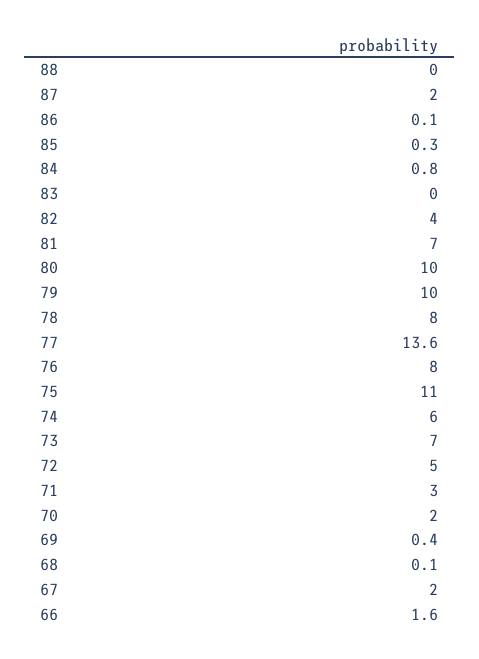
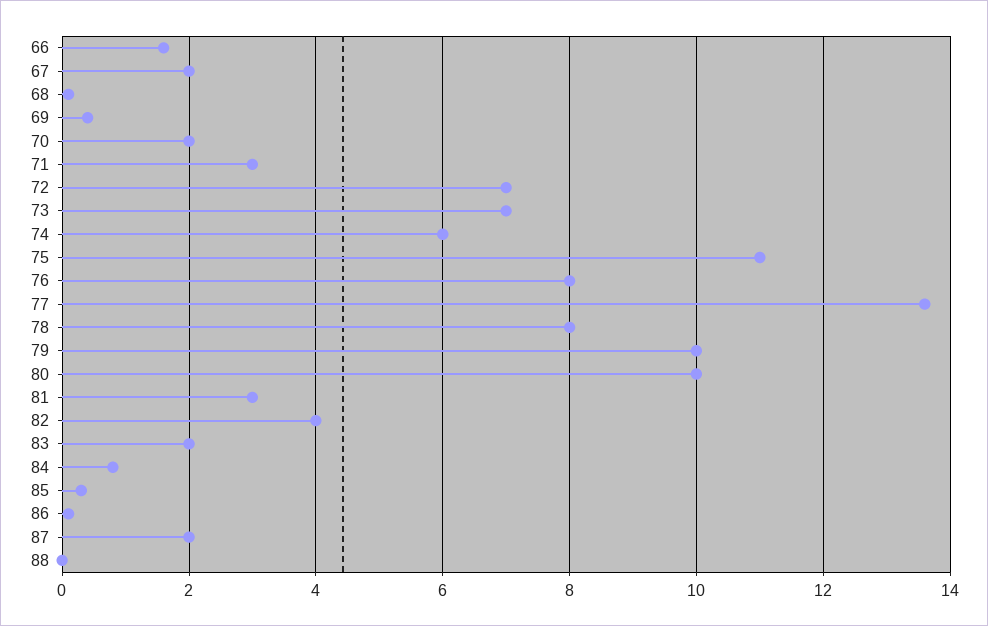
83: 0 -> 2
81: 7 -> 3
72: 5 -> 7

